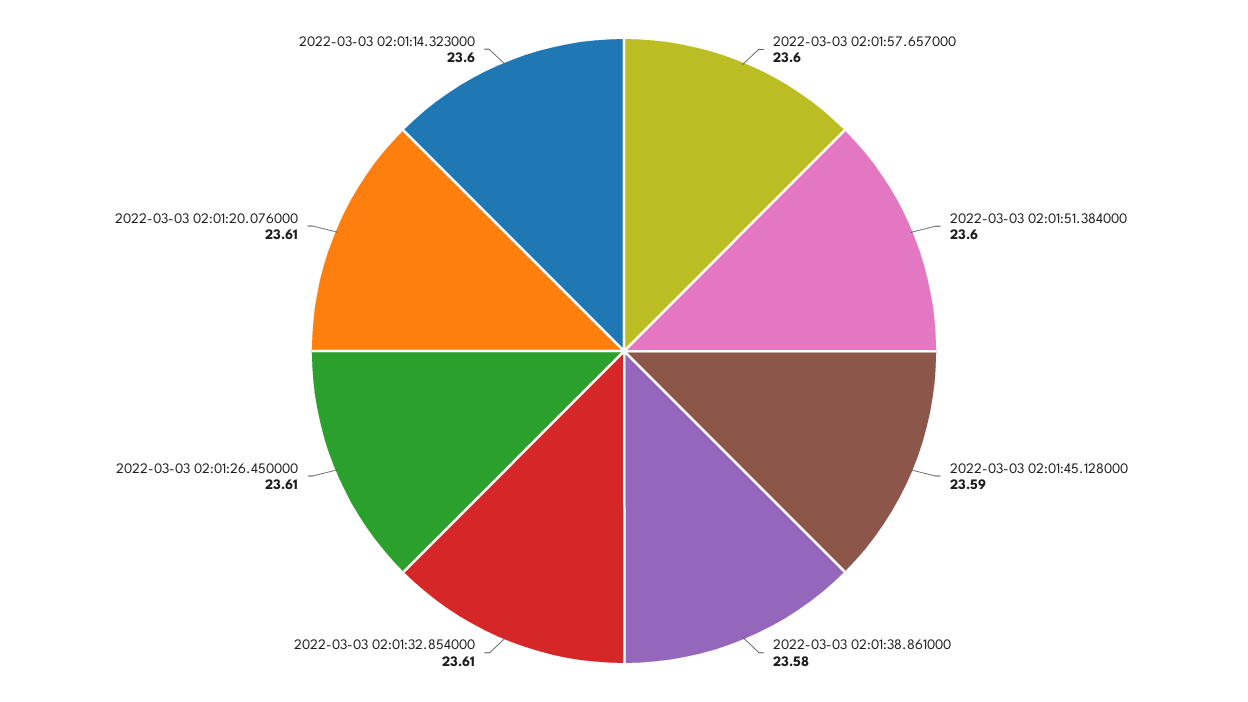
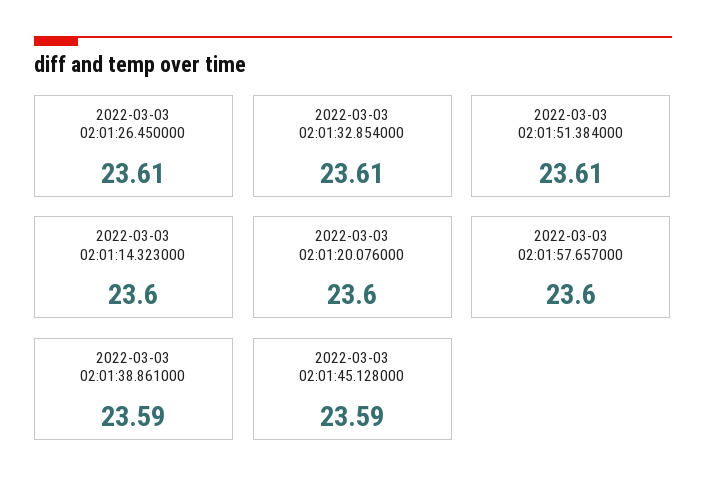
2022-03-03 02:01:51.384000: 23.6 -> 23.61
2022-03-03 02:01:38.861000: 23.58 -> 23.59
2022-03-03 02:01:20.076000: 23.61 -> 23.6

